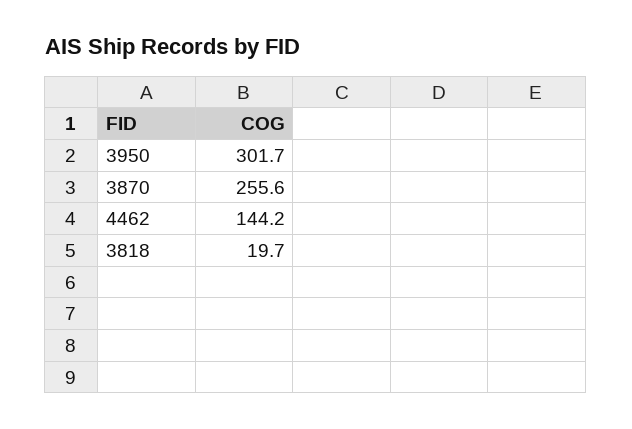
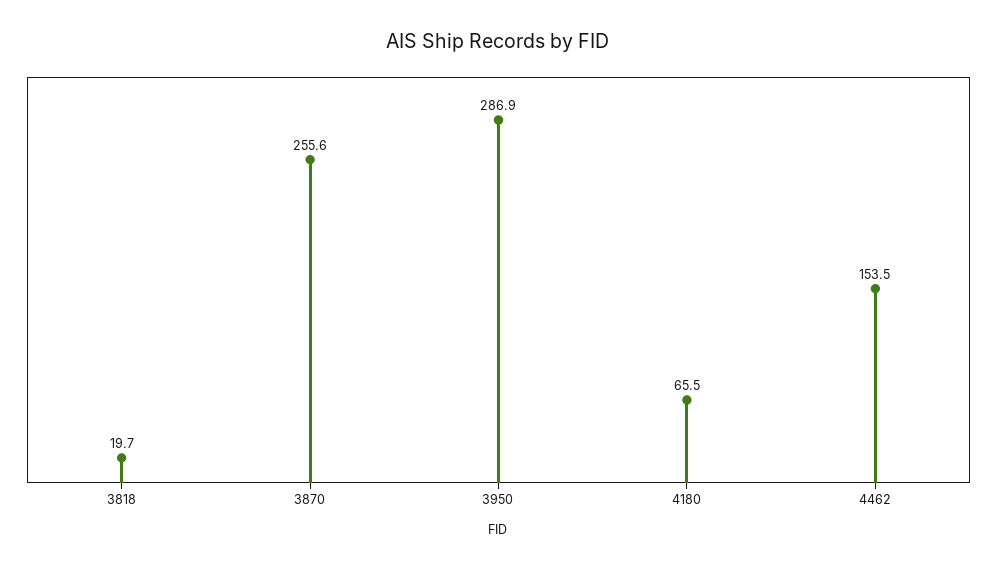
3950: 301.7 -> 286.9
4462: 144.2 -> 153.5
4180: none -> 65.5

